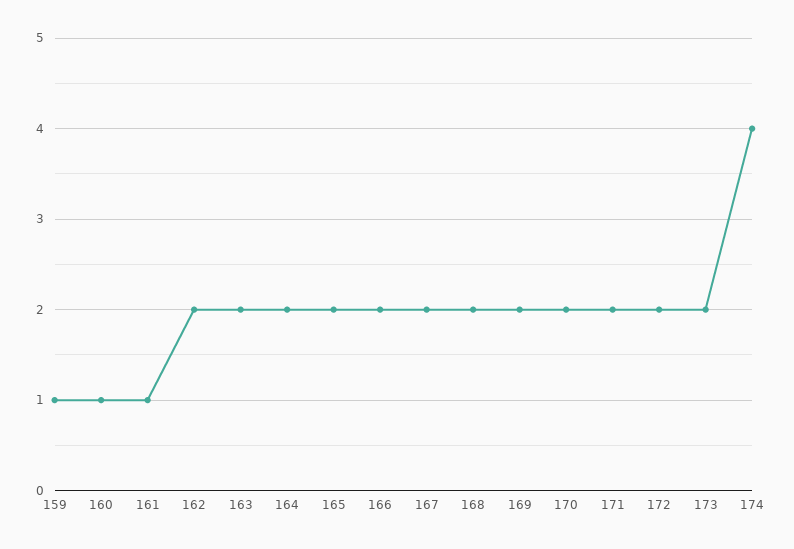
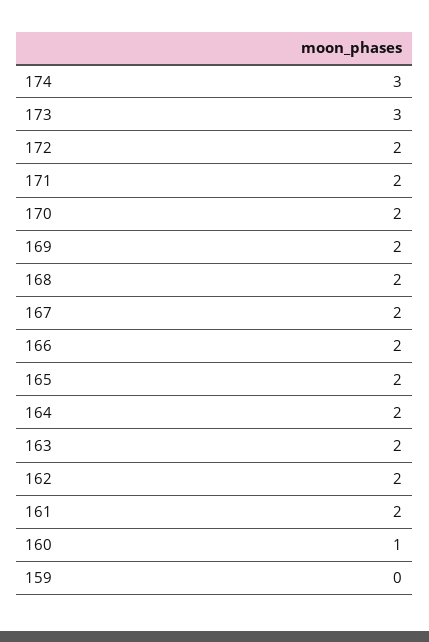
159: 1 -> 0
161: 1 -> 2
173: 2 -> 3
174: 4 -> 3

